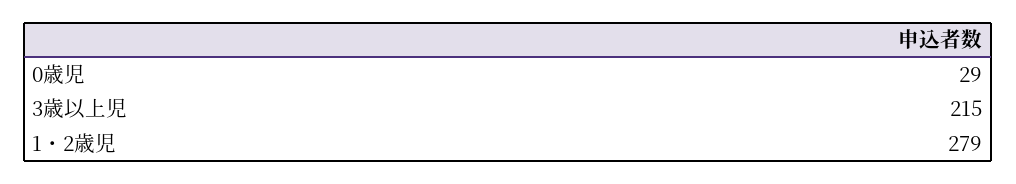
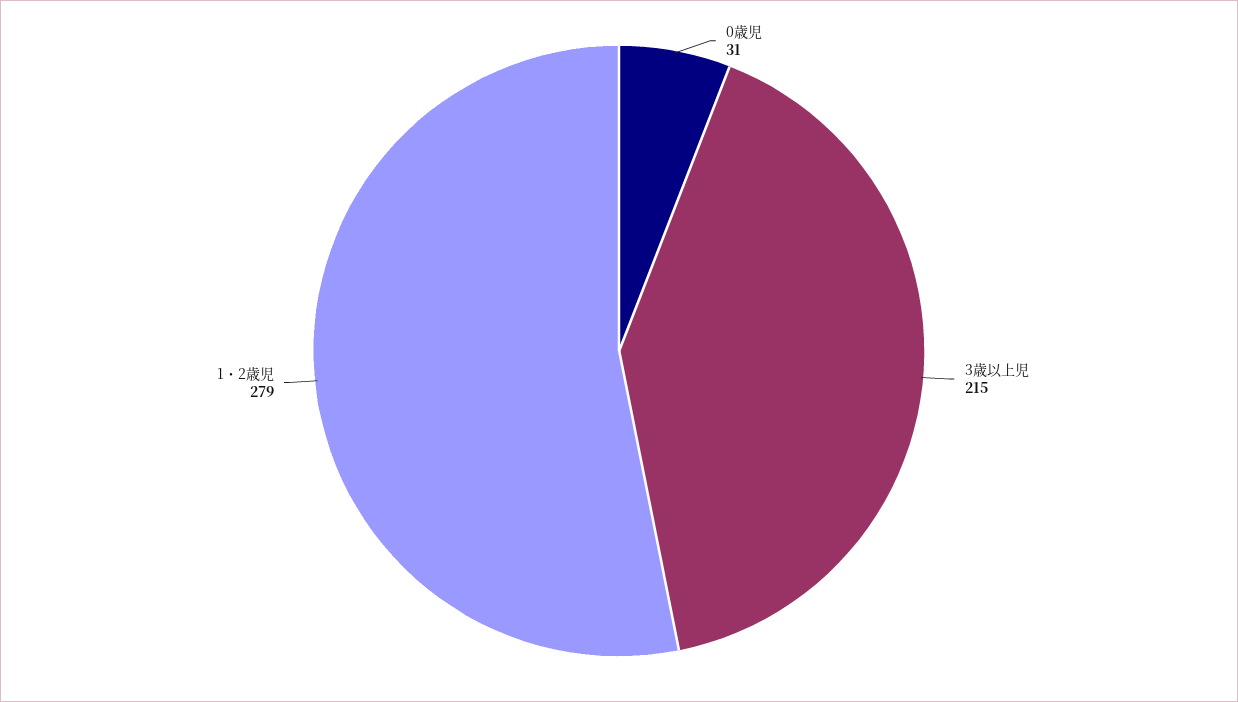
0歳児: 29 -> 31

